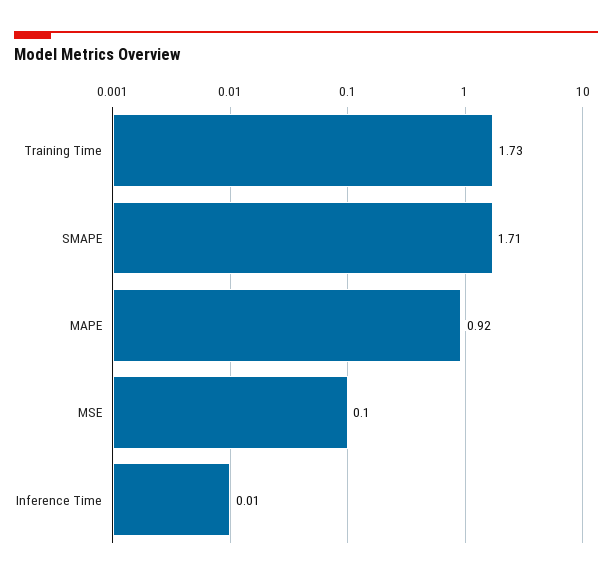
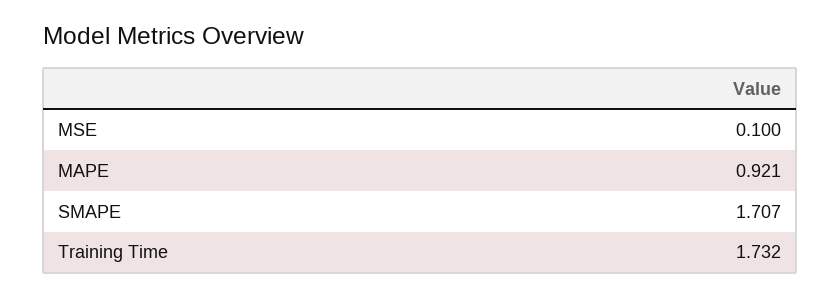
Inference Time: 0.01 -> none

